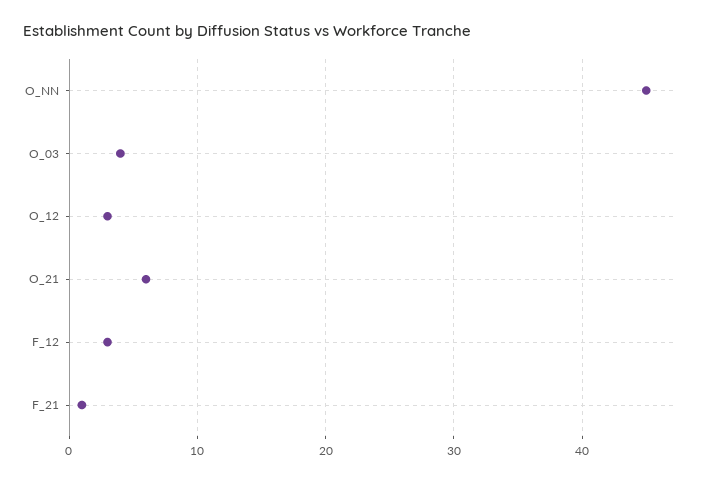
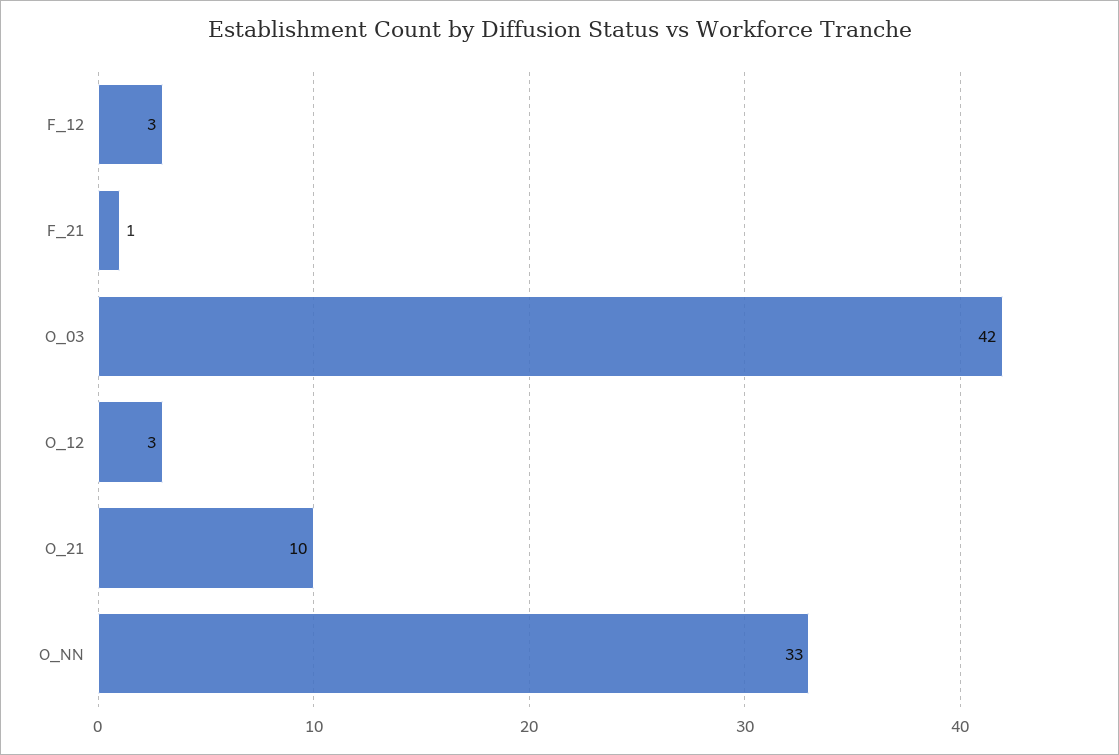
O_NN: 45 -> 33
O_03: 4 -> 42
O_21: 6 -> 10

